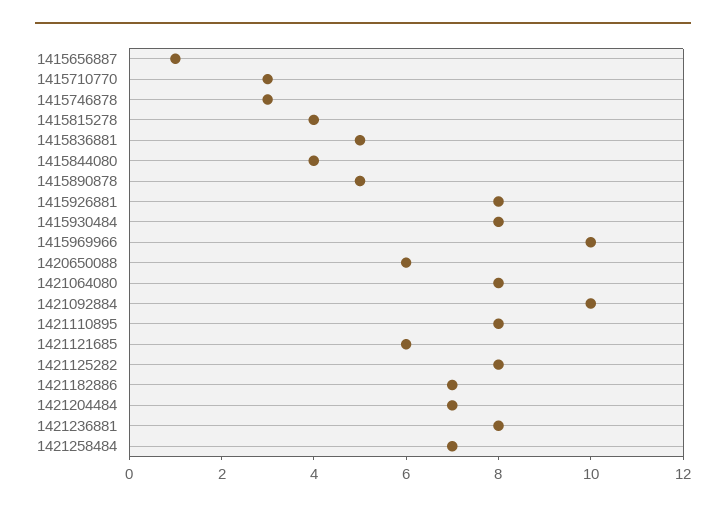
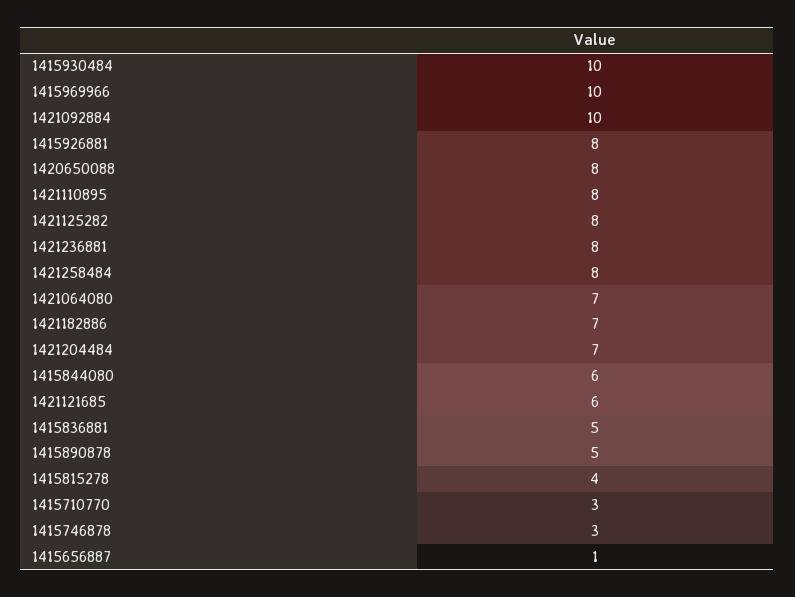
1415844080: 4 -> 6
1415930484: 8 -> 10
1420650088: 6 -> 8
1421064080: 8 -> 7
1421258484: 7 -> 8

